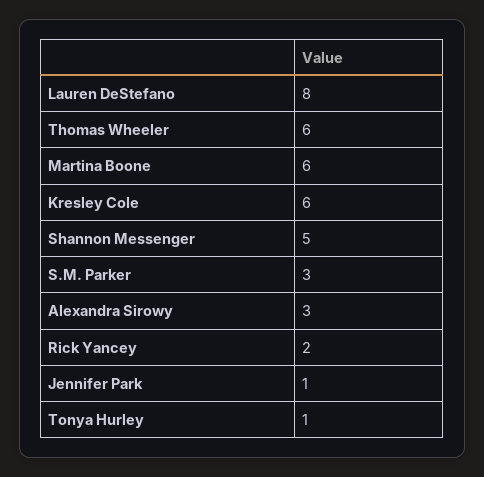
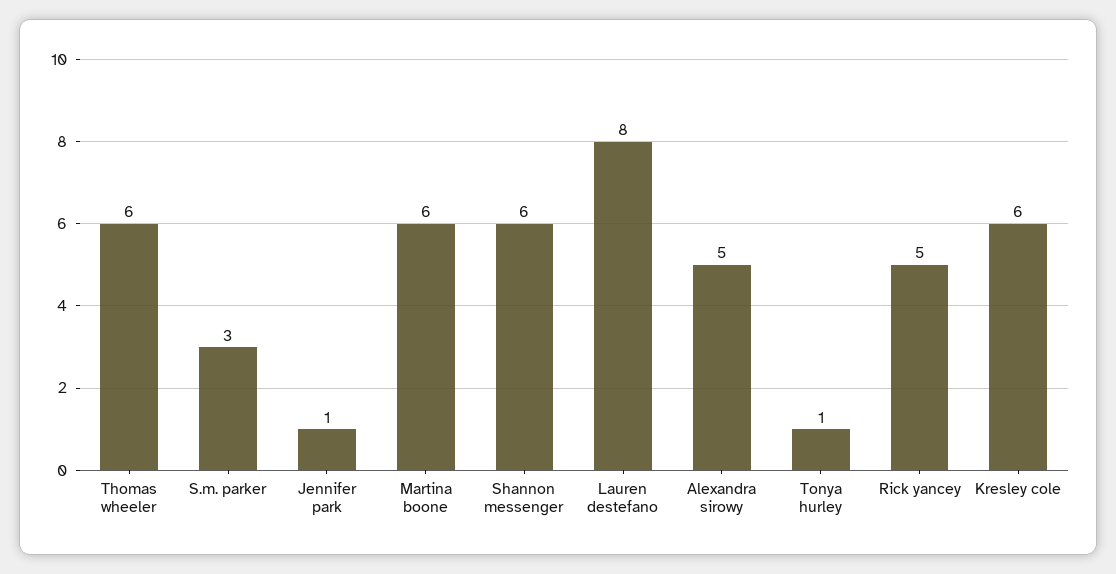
Shannon Messenger: 5 -> 6
Alexandra Sirowy: 3 -> 5
Rick Yancey: 2 -> 5

